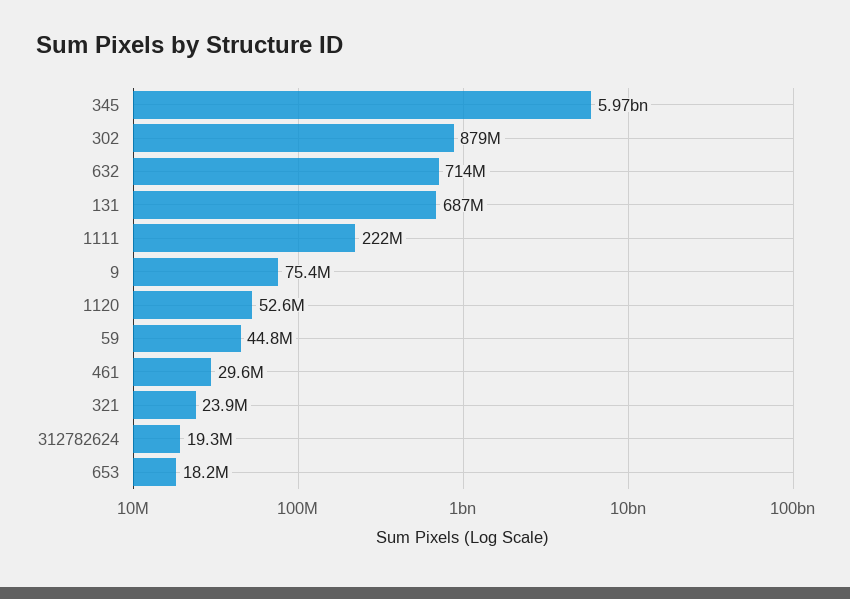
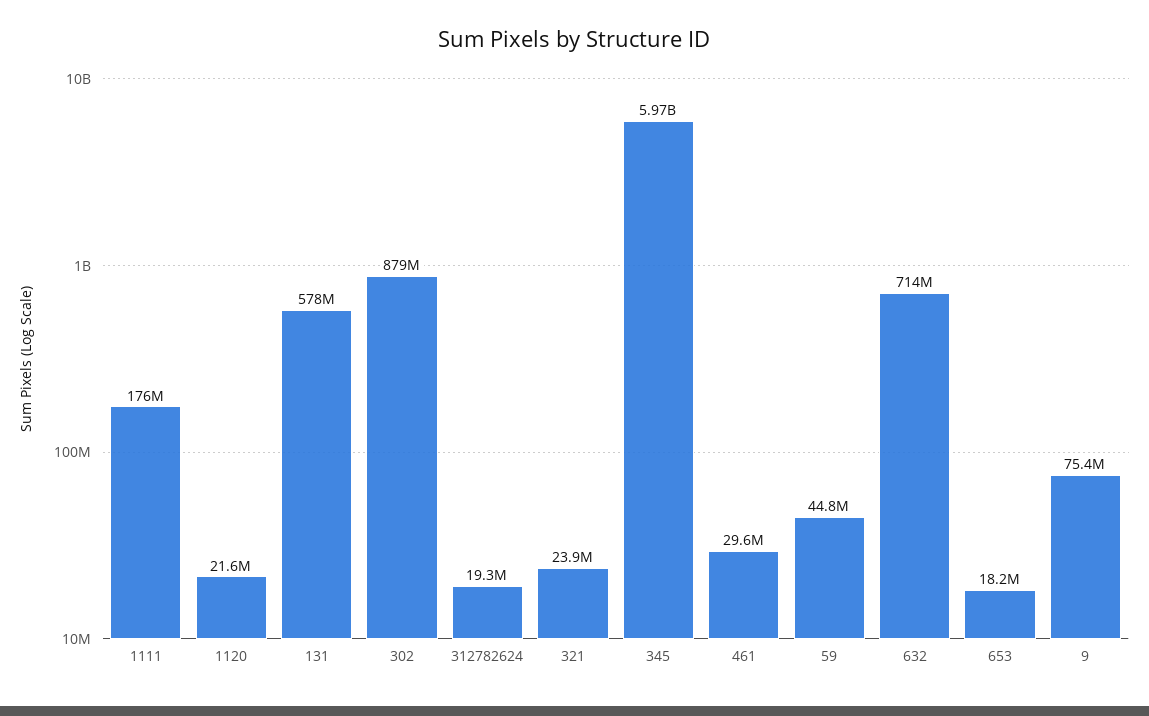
131: 687000000 -> 578000000
1111: 222000000 -> 176000000
1120: 52600000 -> 21600000

